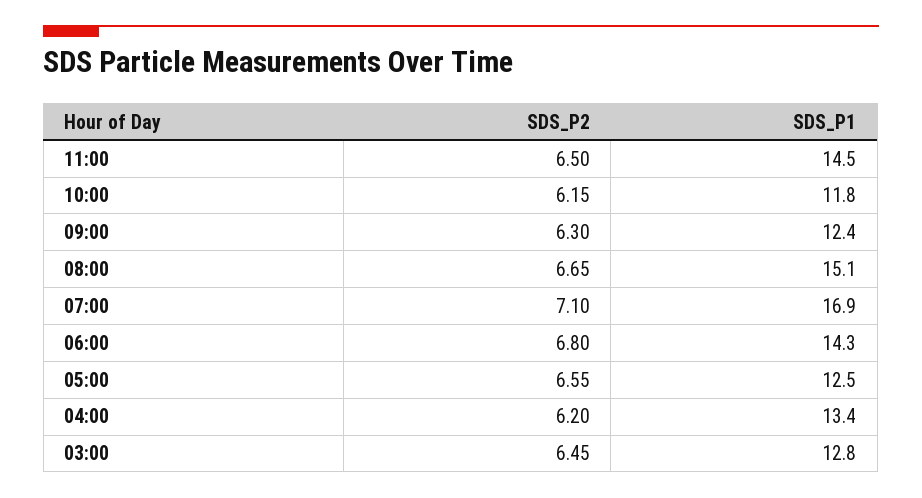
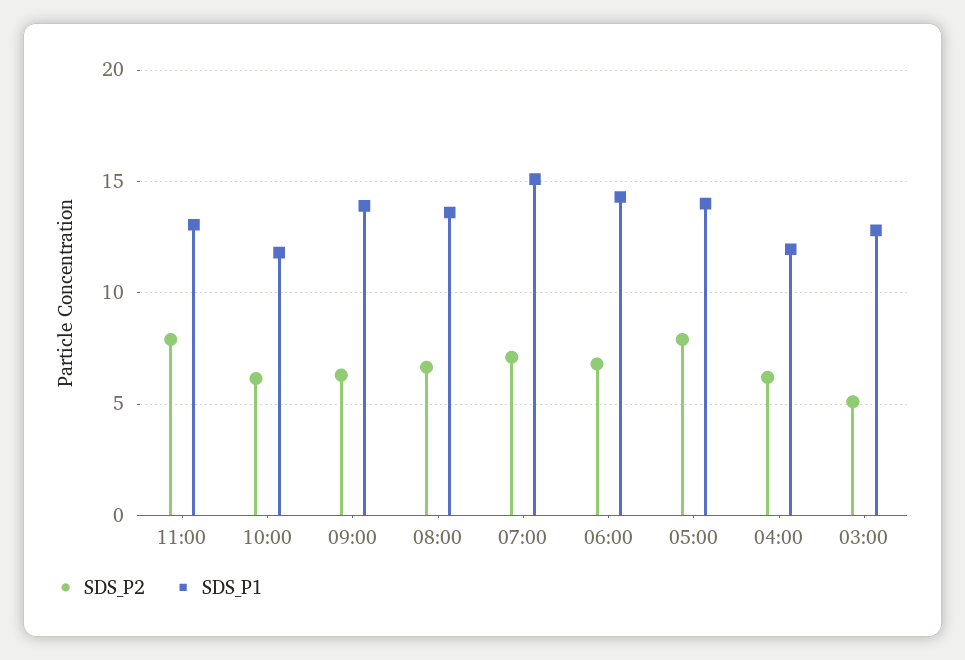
SDS_P2, 11:00: 6.5 -> 8
SDS_P1, 11:00: 14.5 -> 13
SDS_P1, 09:00: 12.4 -> 14
SDS_P1, 08:00: 15.1 -> 13.5
SDS_P1, 07:00: 16.9 -> 15
SDS_P2, 05:00: 6.55 -> 8
SDS_P1, 05:00: 12.5 -> 14
SDS_P1, 04:00: 13.4 -> 12
SDS_P2, 03:00: 6.45 -> 5

